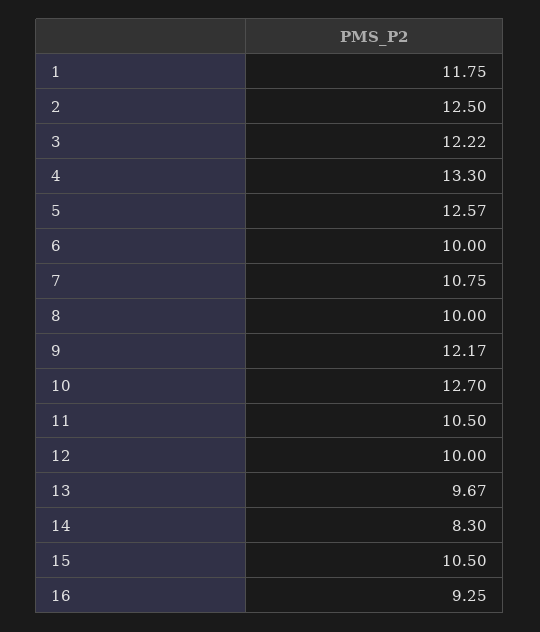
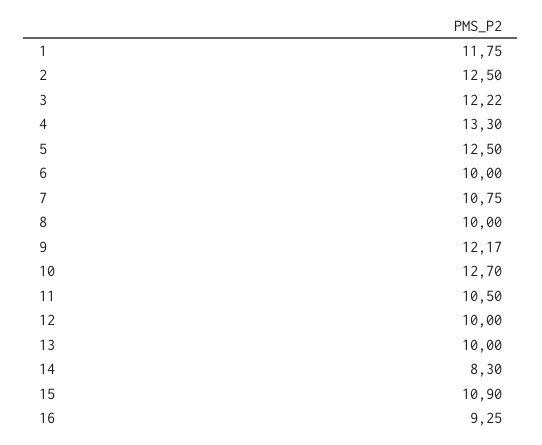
5: 12.57 -> 12.5
13: 9.67 -> 10
15: 10.5 -> 10.9

